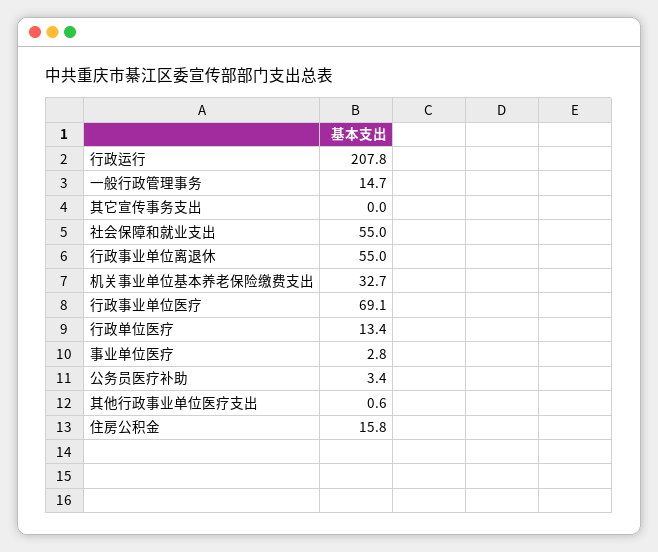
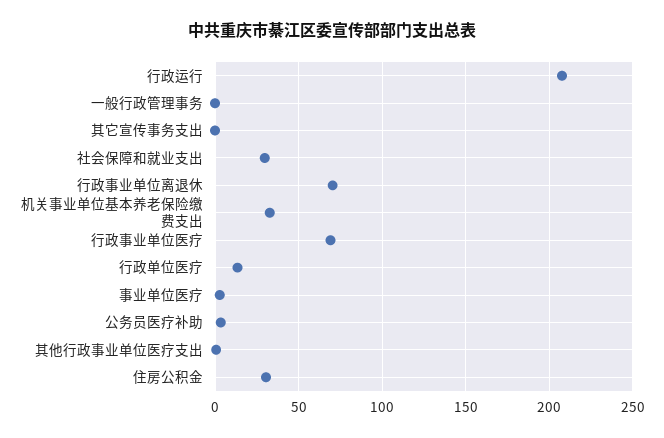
一般行政管理事务: 14.7 -> 0
社会保障和就业支出: 55 -> 30
行政事业单位离退休: 55 -> 70
住房公积金: 15.8 -> 30

